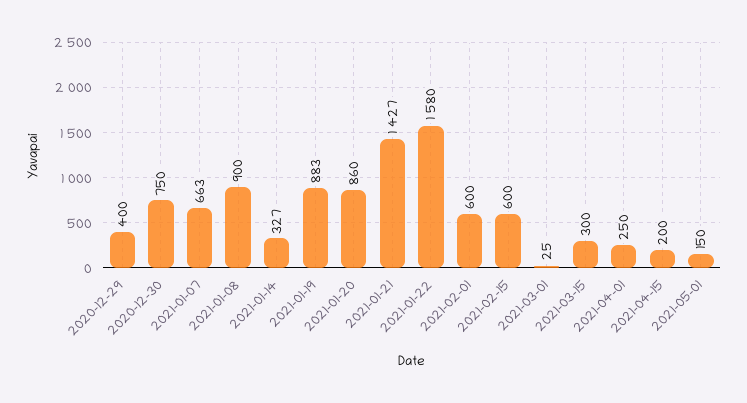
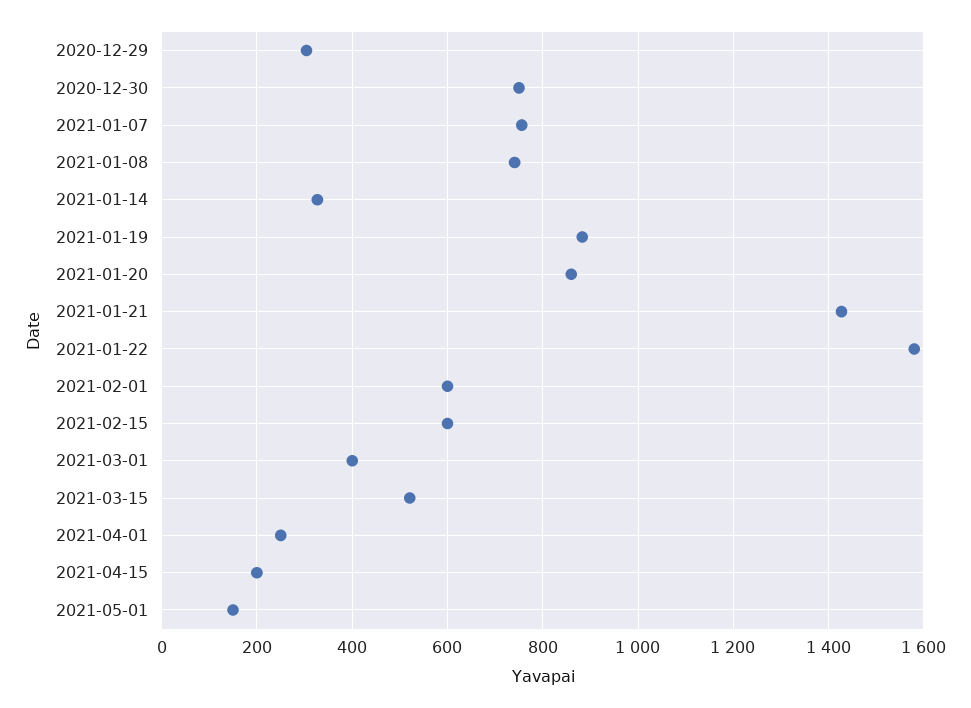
2020-12-29: 400 -> 300
2021-01-07: 663 -> 760
2021-01-08: 900 -> 740
2021-03-01: 25 -> 400
2021-03-15: 300 -> 520

